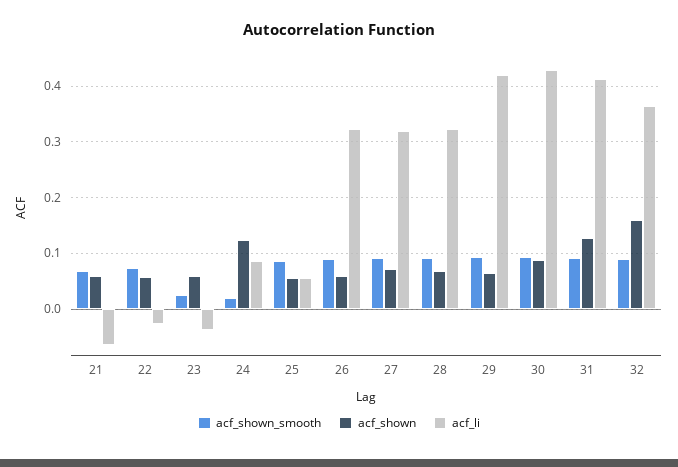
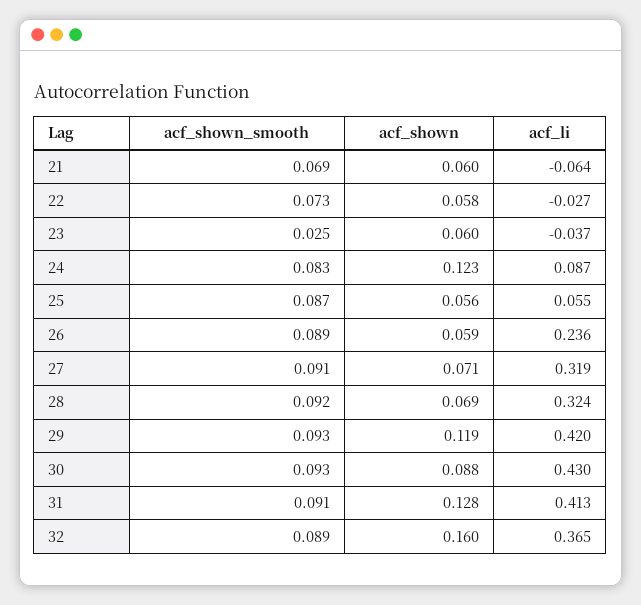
acf_shown_smooth, 24: 0.02 -> 0.083
acf_li, 26: 0.32 -> 0.236
acf_shown, 29: 0.06 -> 0.119

